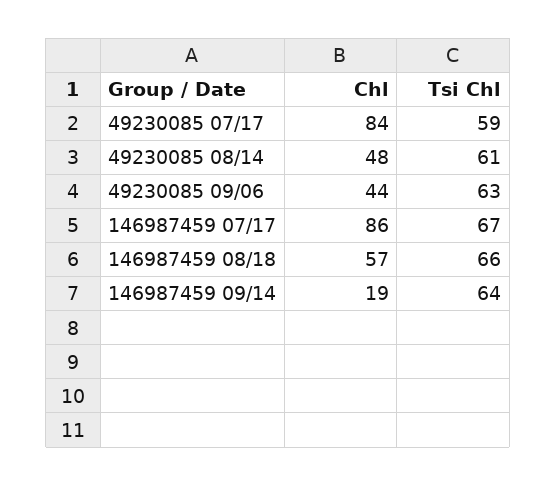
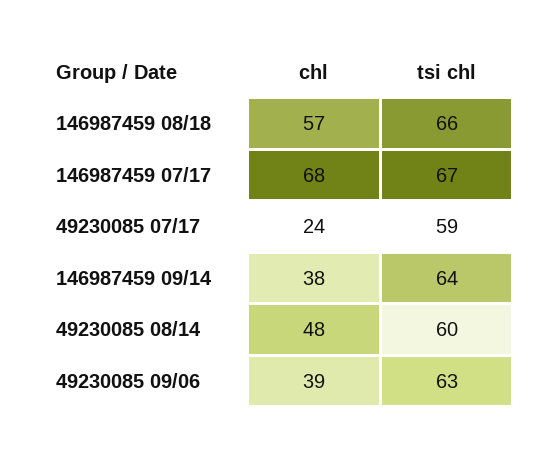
Chl, 49230085 07/17: 84 -> 24
Tsi Chl, 49230085 08/14: 61 -> 60
Chl, 49230085 09/06: 44 -> 39
Chl, 146987459 07/17: 86 -> 68
Chl, 146987459 09/14: 19 -> 38

